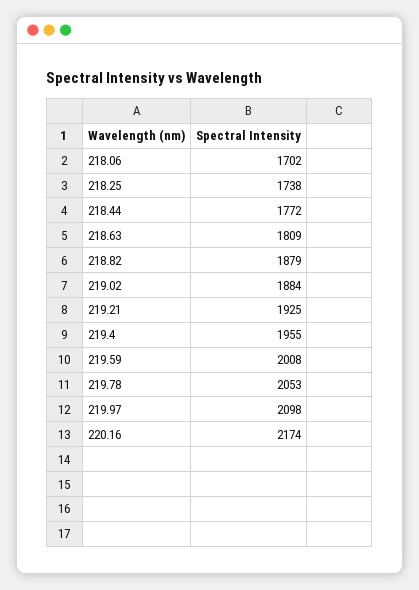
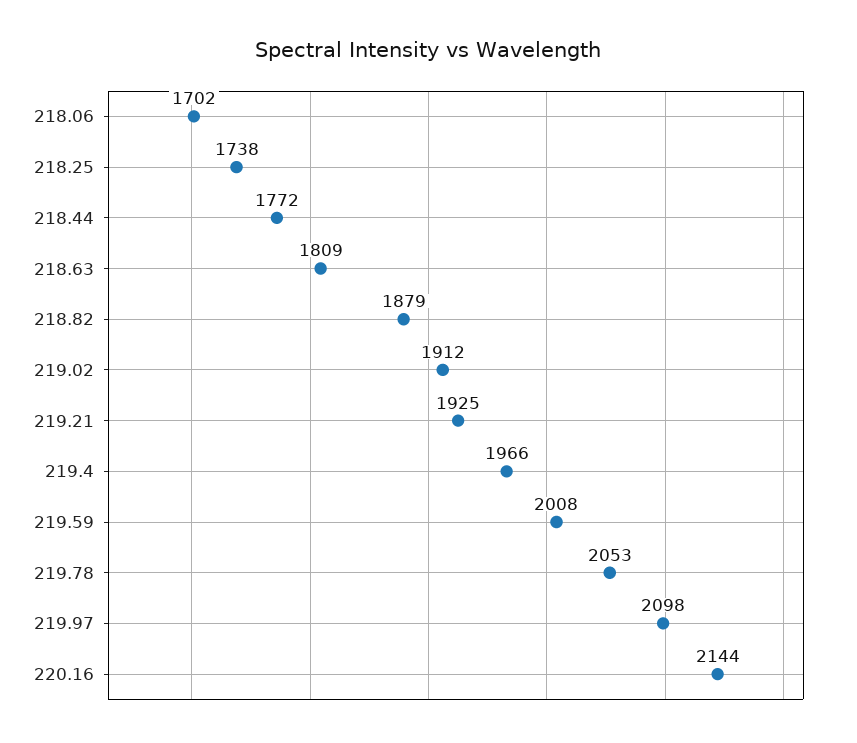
219.02: 1884 -> 1912
219.4: 1955 -> 1966
220.16: 2174 -> 2144

